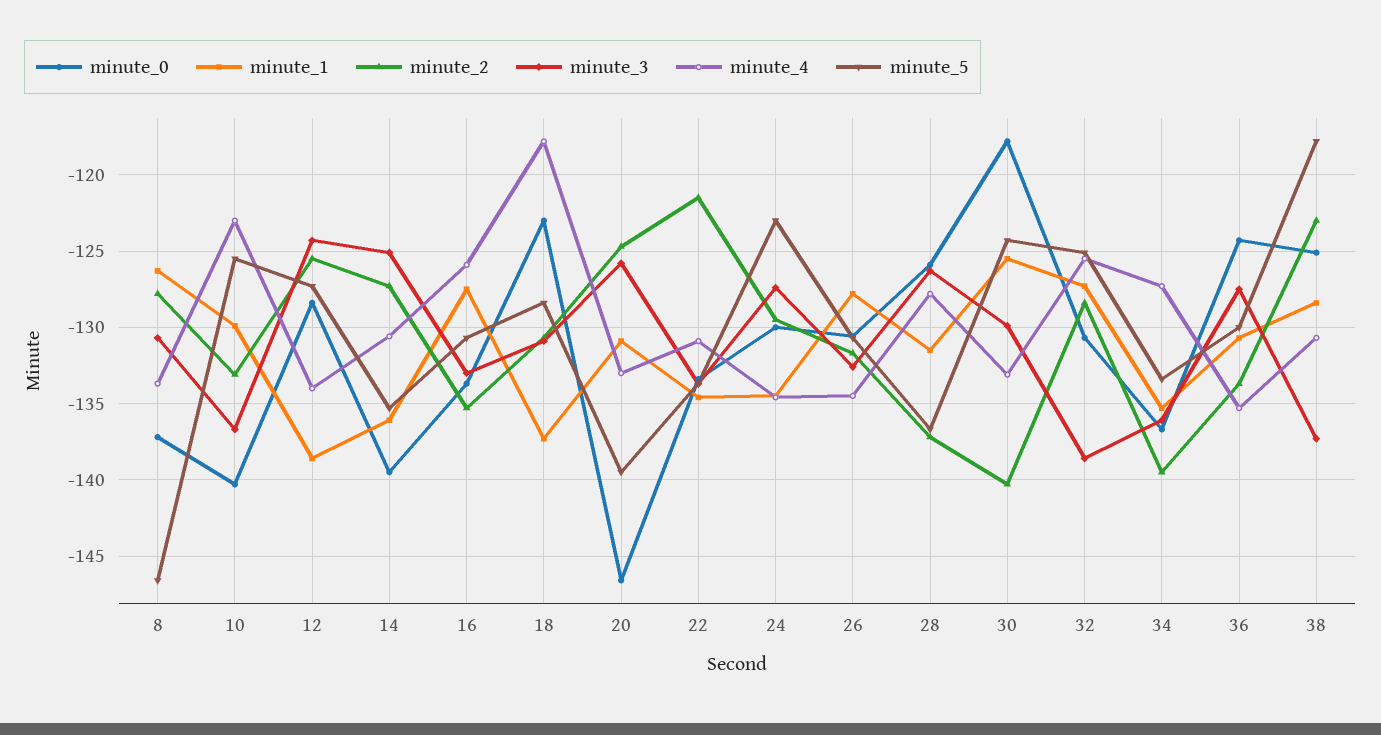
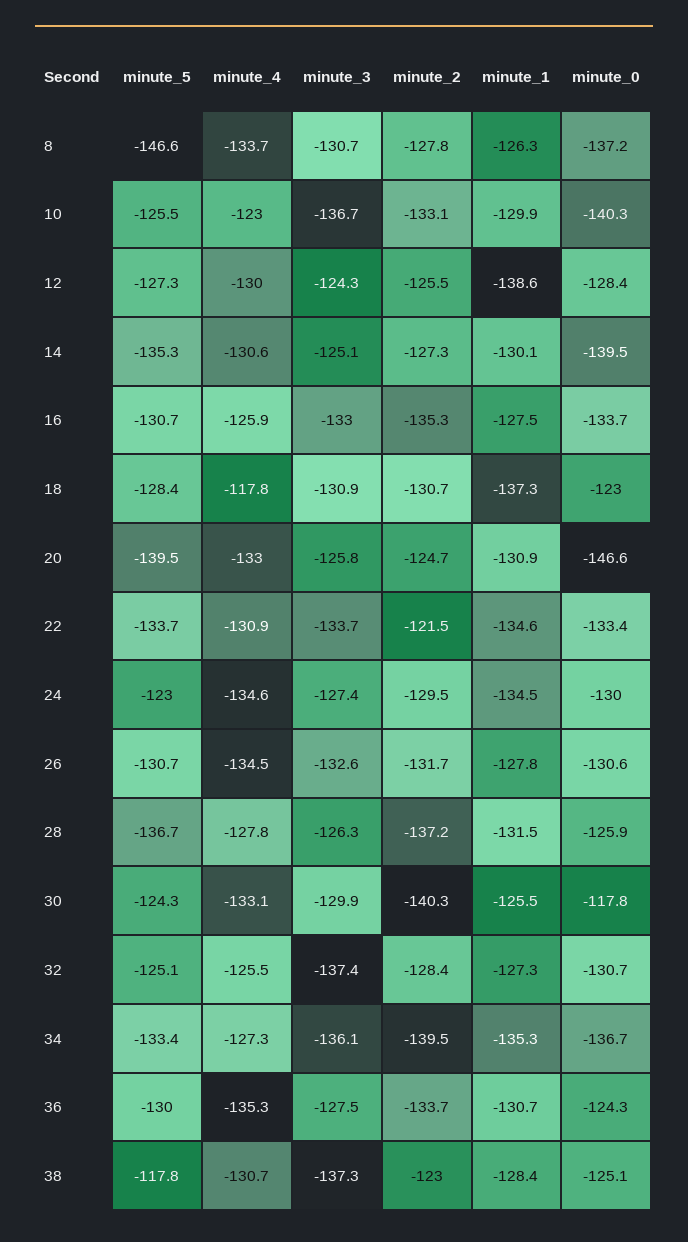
minute_4, 12: -134 -> -130
minute_1, 14: -136 -> -130.1
minute_3, 32: -138.5 -> -137.4

